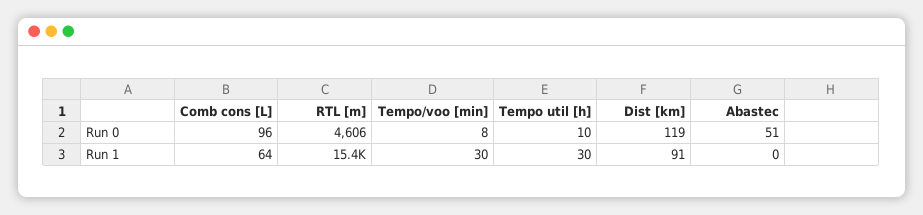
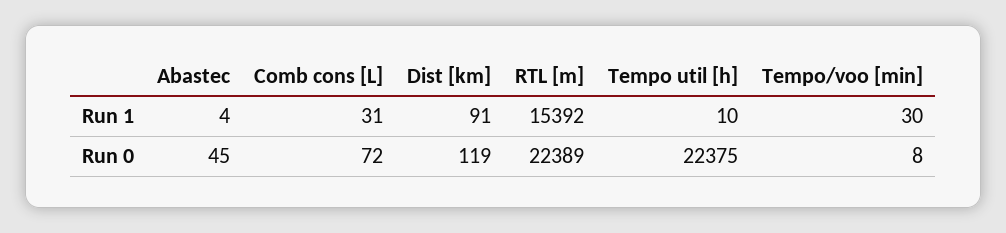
Comb cons [L], Run 0: 96 -> 72
RTL [m], Run 0: 4606 -> 22389
Tempo util [h], Run 0: 10 -> 22375
Abastec, Run 0: 51 -> 45
Comb cons [L], Run 1: 64 -> 31
Tempo util [h], Run 1: 30 -> 10
Abastec, Run 1: 0 -> 4

